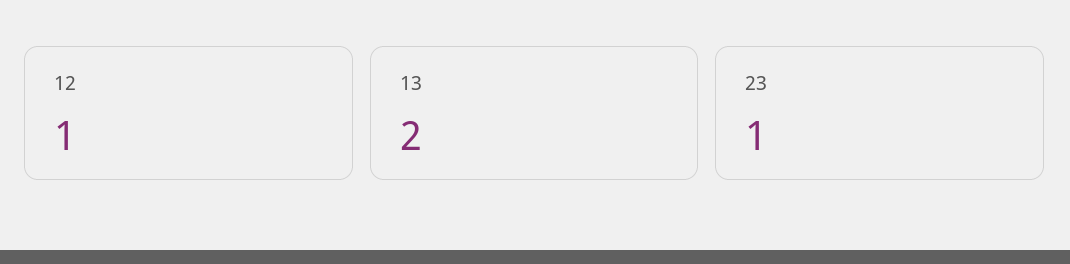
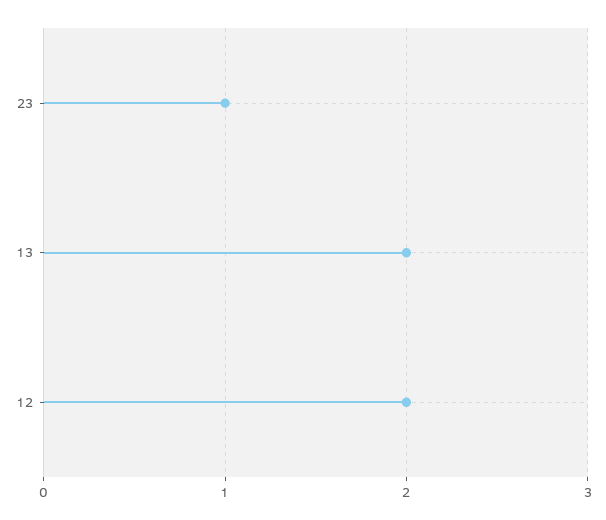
12: 1 -> 2

